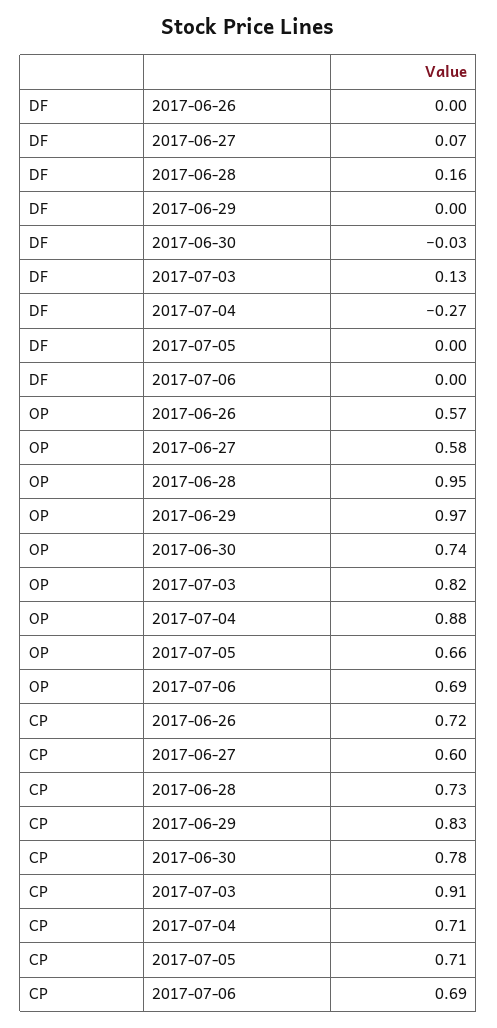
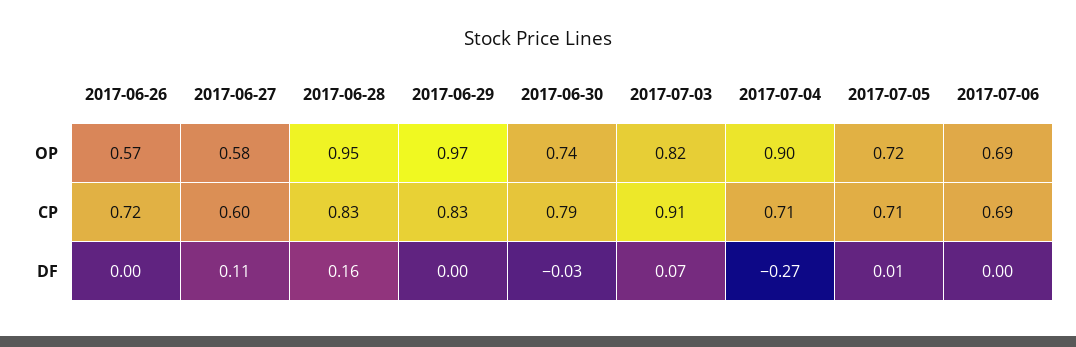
DF, 2017-06-27: 0.07 -> 0.11
DF, 2017-07-03: 0.13 -> 0.07
DF, 2017-07-05: 0 -> 0.01
OP, 2017-07-04: 0.88 -> 0.9
OP, 2017-07-05: 0.66 -> 0.72
CP, 2017-06-28: 0.73 -> 0.83
CP, 2017-06-30: 0.78 -> 0.79

